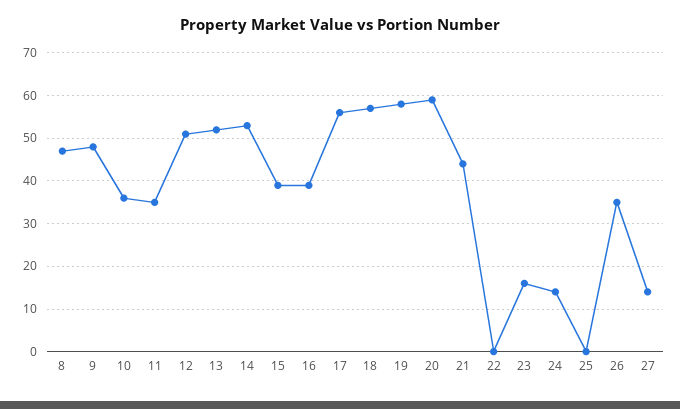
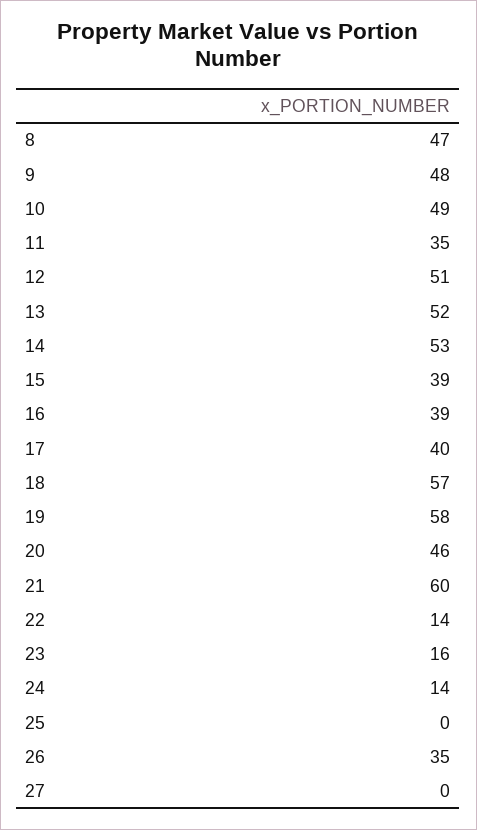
10: 35 -> 49
17: 55 -> 40
20: 60 -> 46
21: 45 -> 60
22: 0 -> 14
27: 15 -> 0

